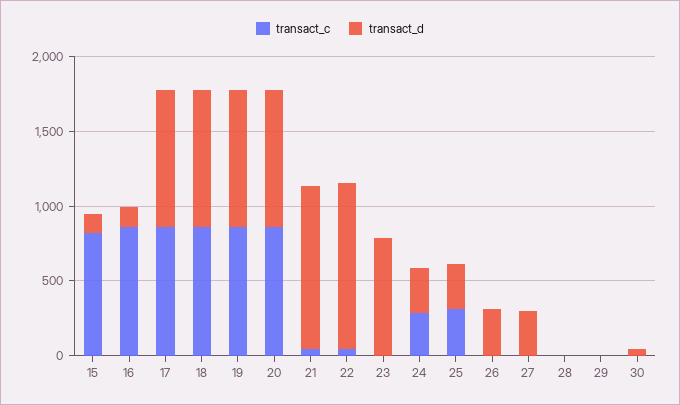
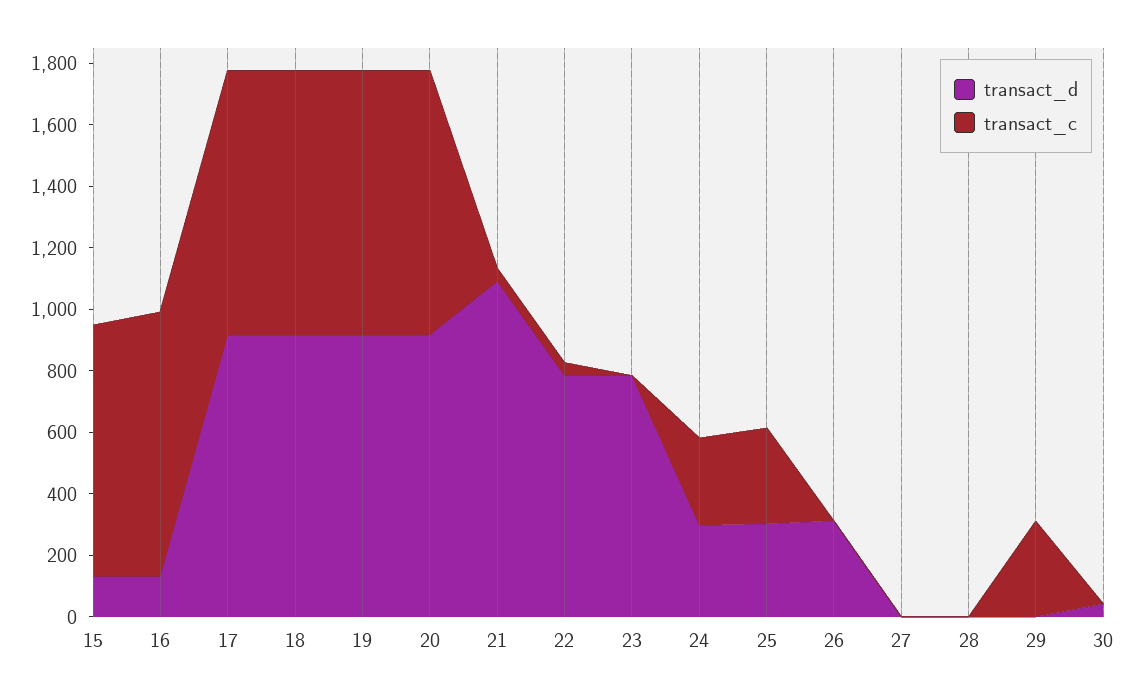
transact_d, 22: 1100 -> 800
transact_d, 27: 300 -> 0
transact_c, 29: 0 -> 300

